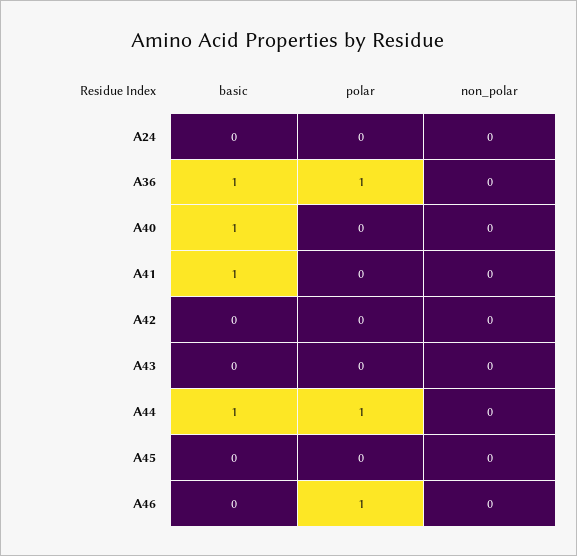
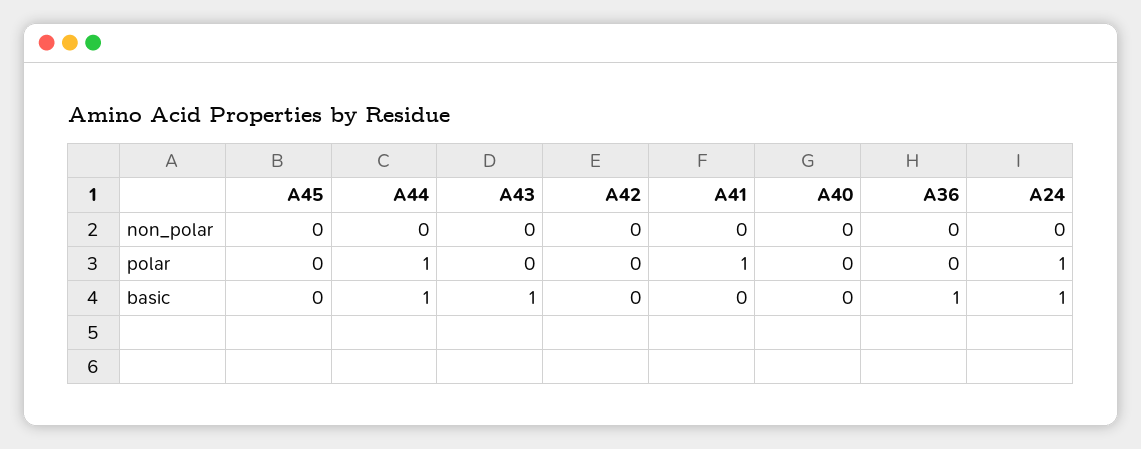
basic, A24: 0 -> 1
polar, A24: 0 -> 1
polar, A36: 1 -> 0
basic, A40: 1 -> 0
basic, A41: 1 -> 0
polar, A41: 0 -> 1
basic, A43: 0 -> 1
basic, A46: 0 -> none
polar, A46: 1 -> none
non_polar, A46: 0 -> none

